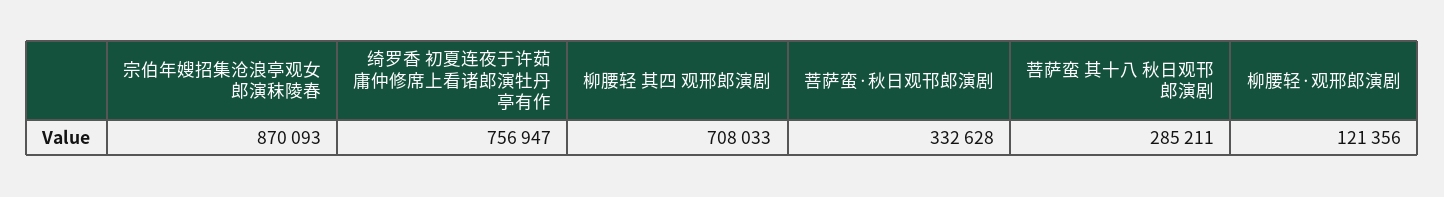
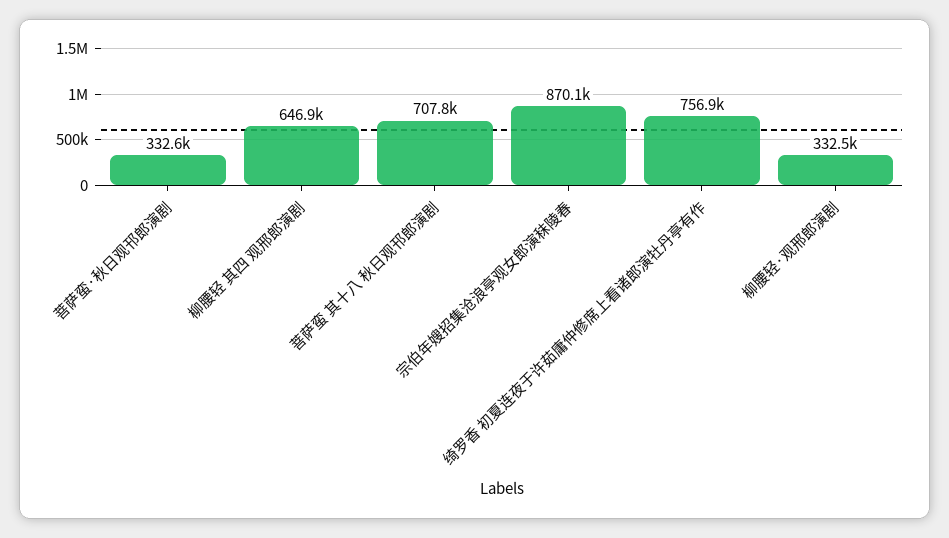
柳腰轻 其四 观邢郎演剧: 708033 -> 646900
菩萨蛮 其十八 秋日观邗郎演剧: 285211 -> 707800
柳腰轻·观邢郎演剧: 121356 -> 332500

